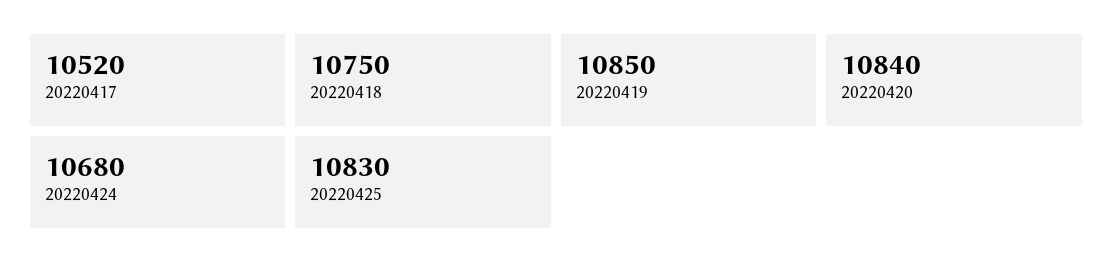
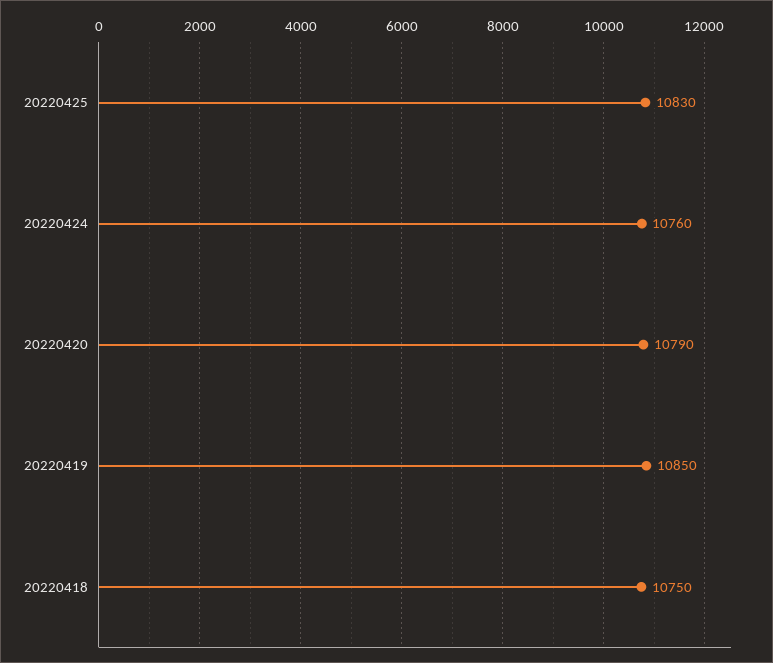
20220417: 10520 -> none
20220420: 10840 -> 10790
20220424: 10680 -> 10760

